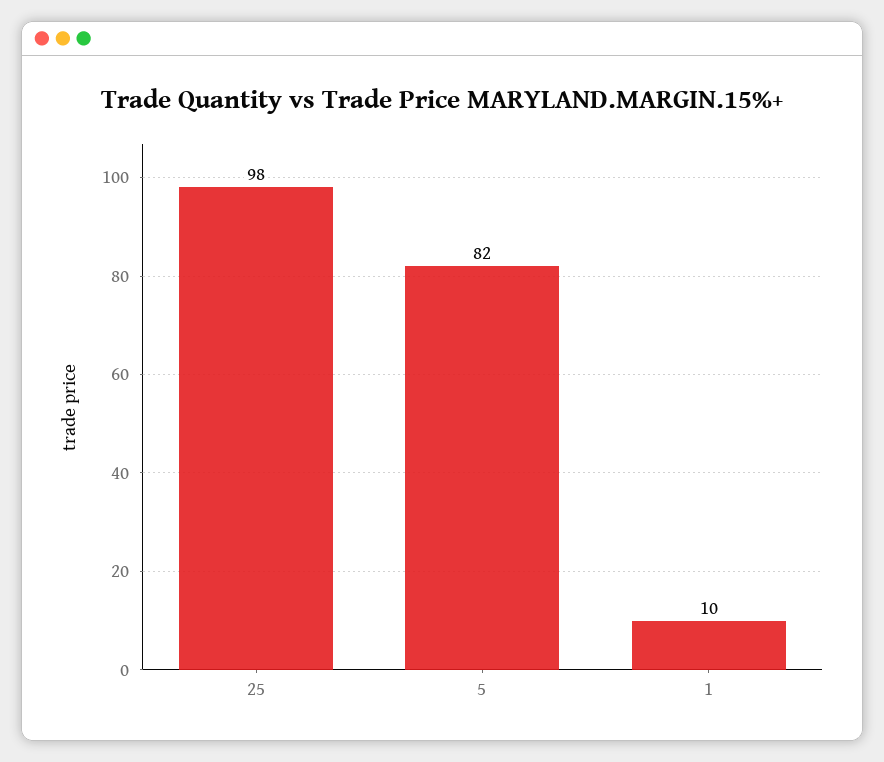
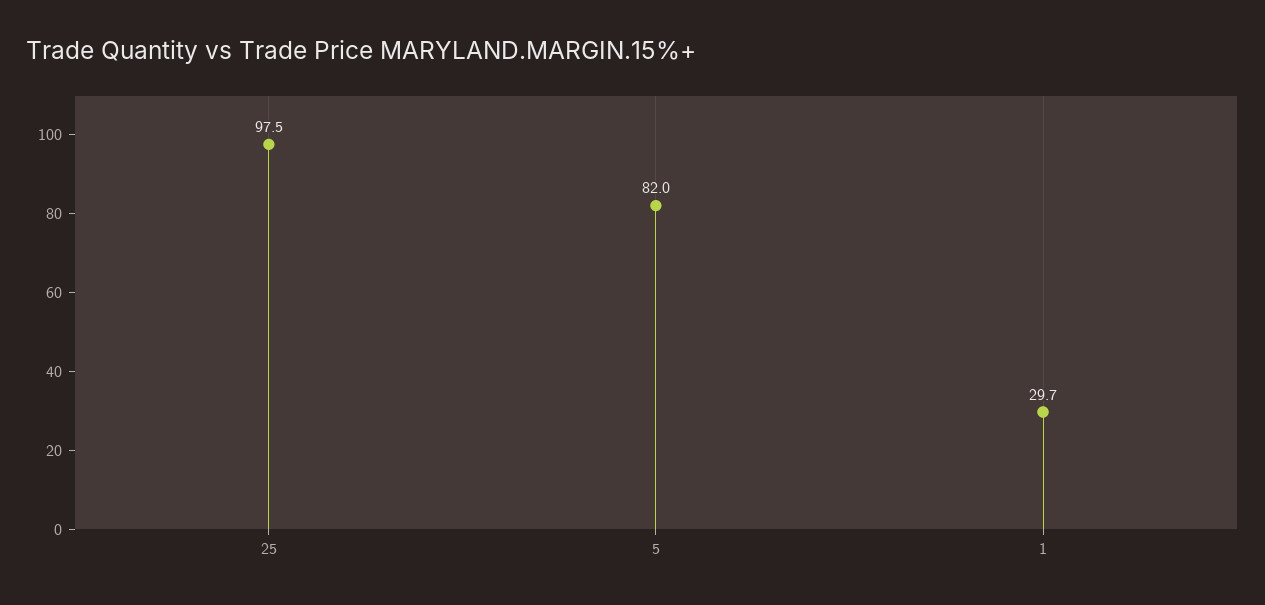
1: 10 -> 29.7

